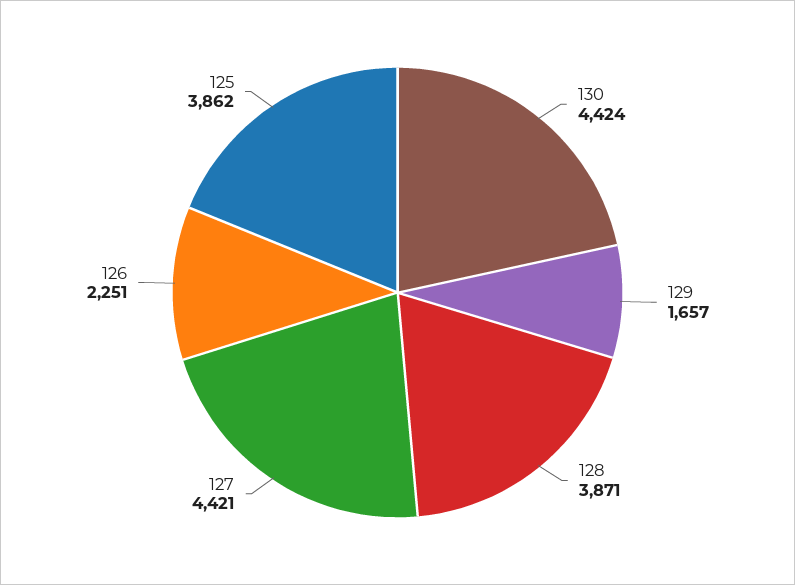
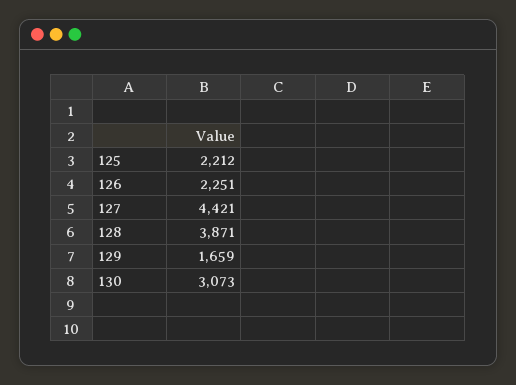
130: 4424 -> 3073
129: 1657 -> 1659
125: 3862 -> 2212

